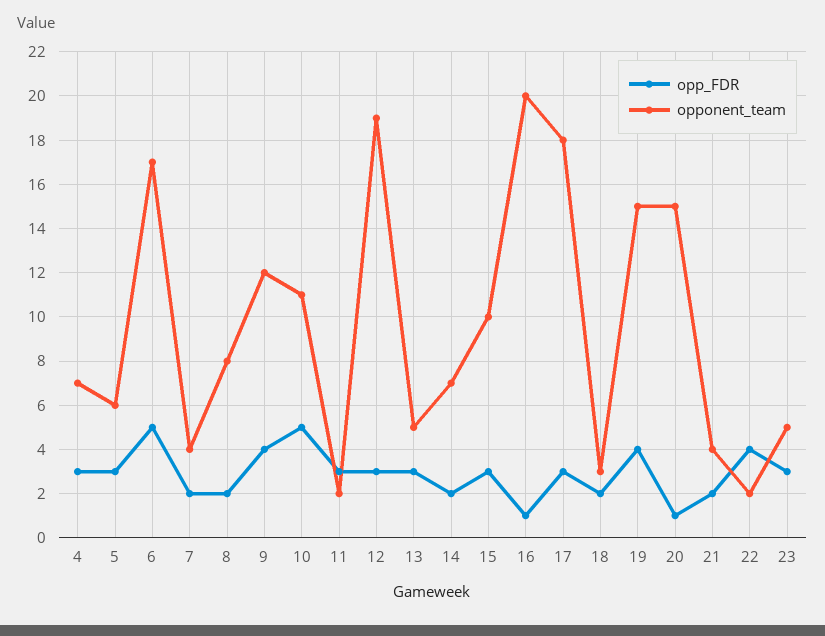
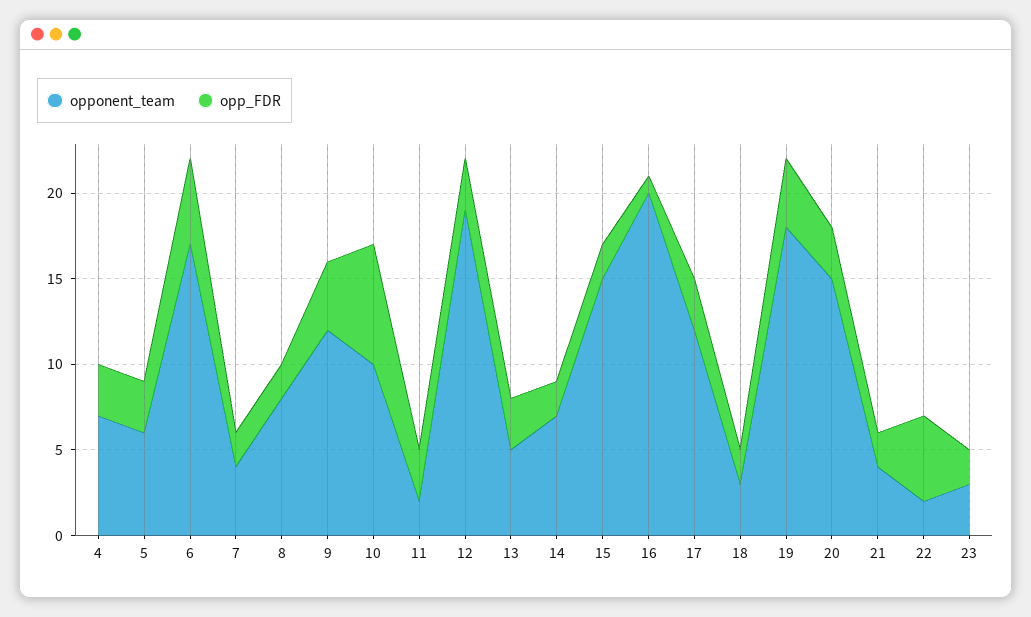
opp_FDR, 10: 5 -> 7
opponent_team, 10: 11 -> 10
opp_FDR, 15: 3 -> 2
opponent_team, 15: 10 -> 15
opponent_team, 17: 18 -> 12
opponent_team, 19: 15 -> 18
opp_FDR, 20: 1 -> 3
opp_FDR, 22: 4 -> 5
opp_FDR, 23: 3 -> 2
opponent_team, 23: 5 -> 3

